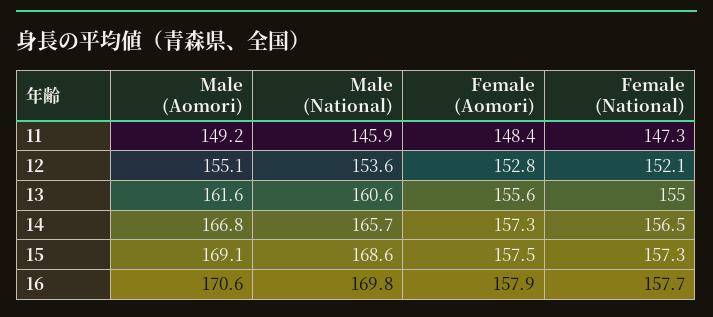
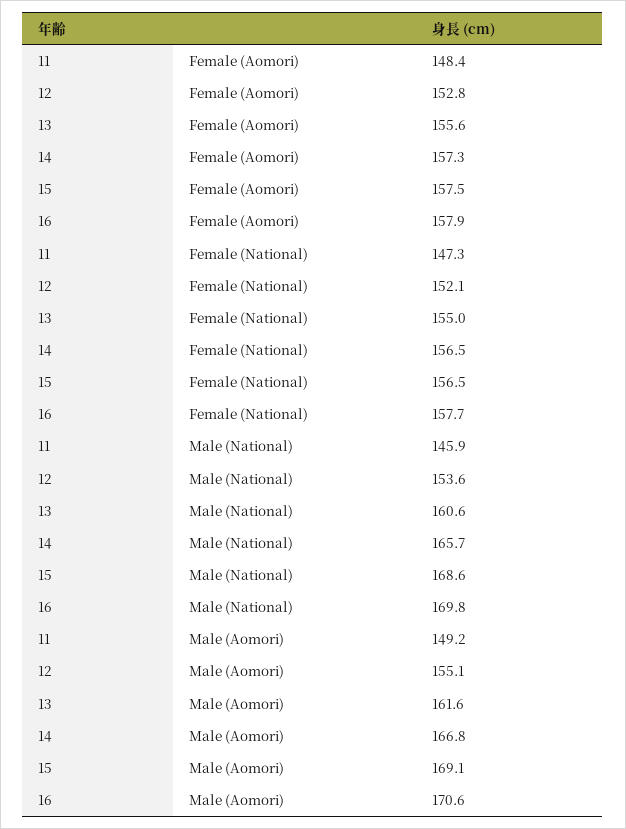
Female (National), 15: 157.3 -> 156.5

